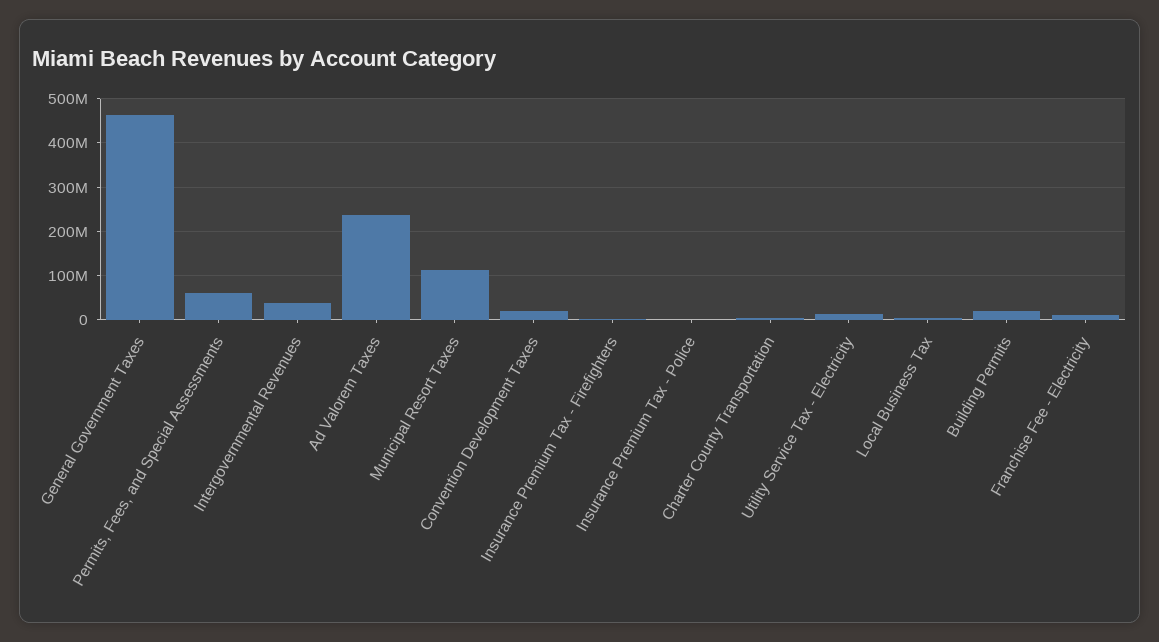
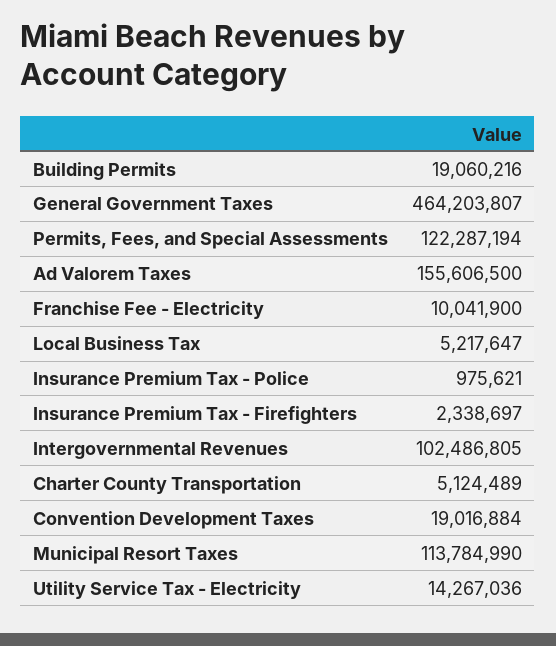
Permits, Fees, and Special Assessments: 60000000 -> 122287194
Intergovernmental Revenues: 40000000 -> 102486805
Ad Valorem Taxes: 240000000 -> 155606500

